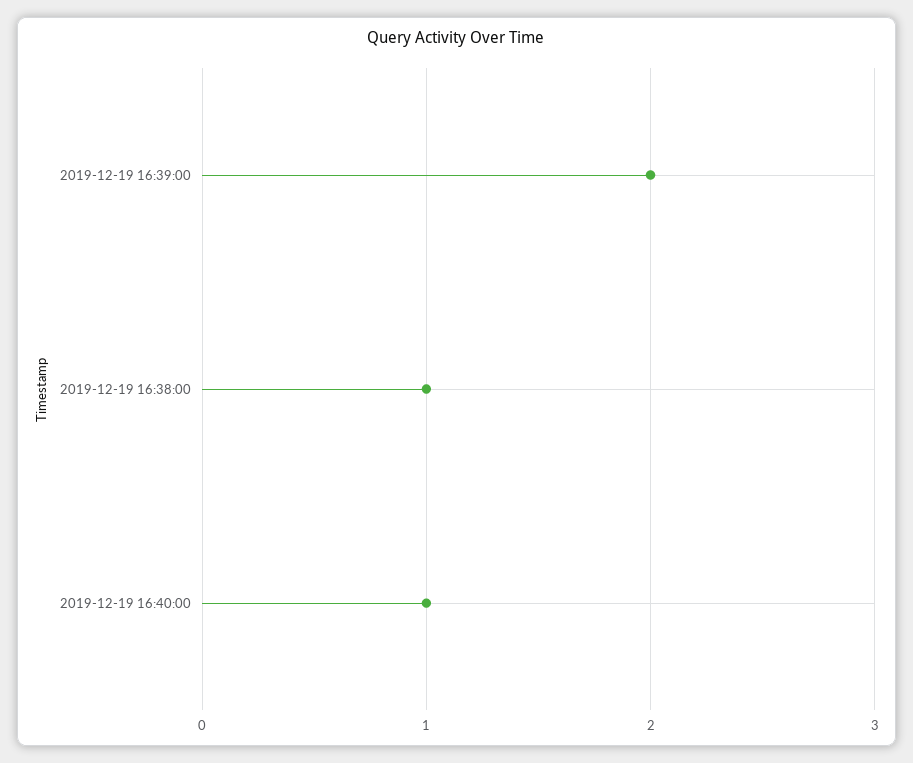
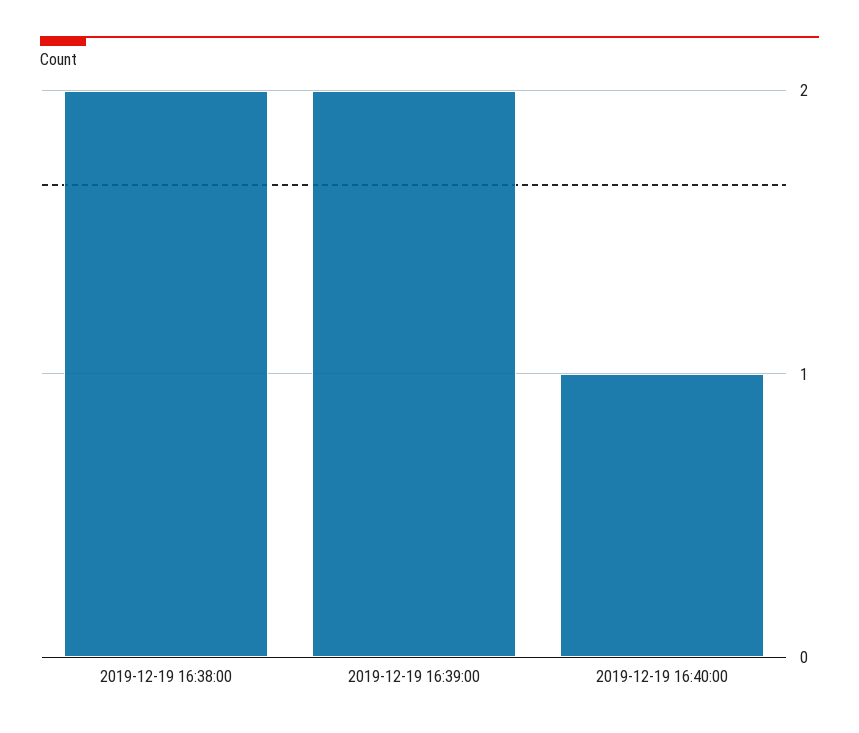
2019-12-19 16:38:00: 1 -> 2

